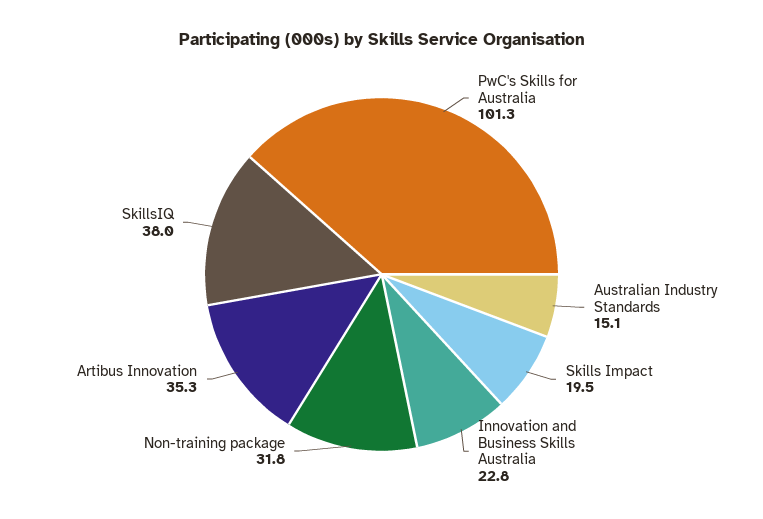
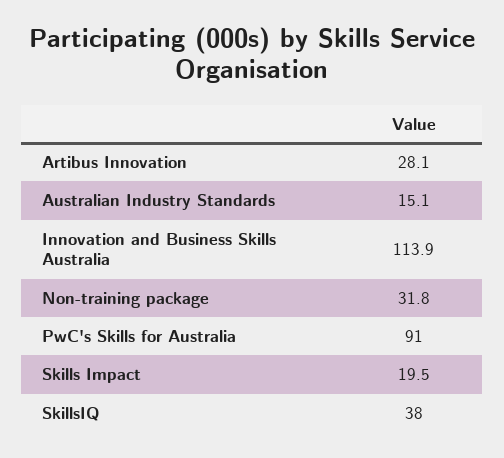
PwC's Skills for Australia: 101.3 -> 91
Innovation and Business Skills Australia: 22.8 -> 113.9
Artibus Innovation: 35.3 -> 28.1

